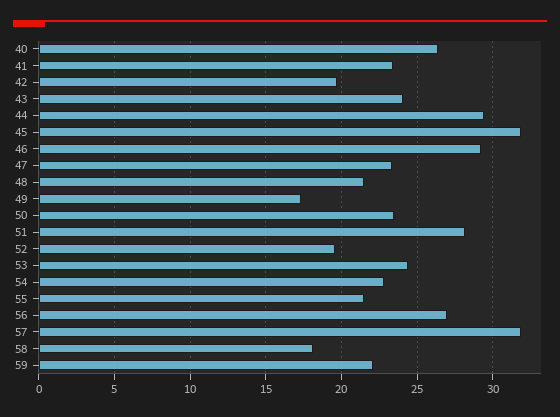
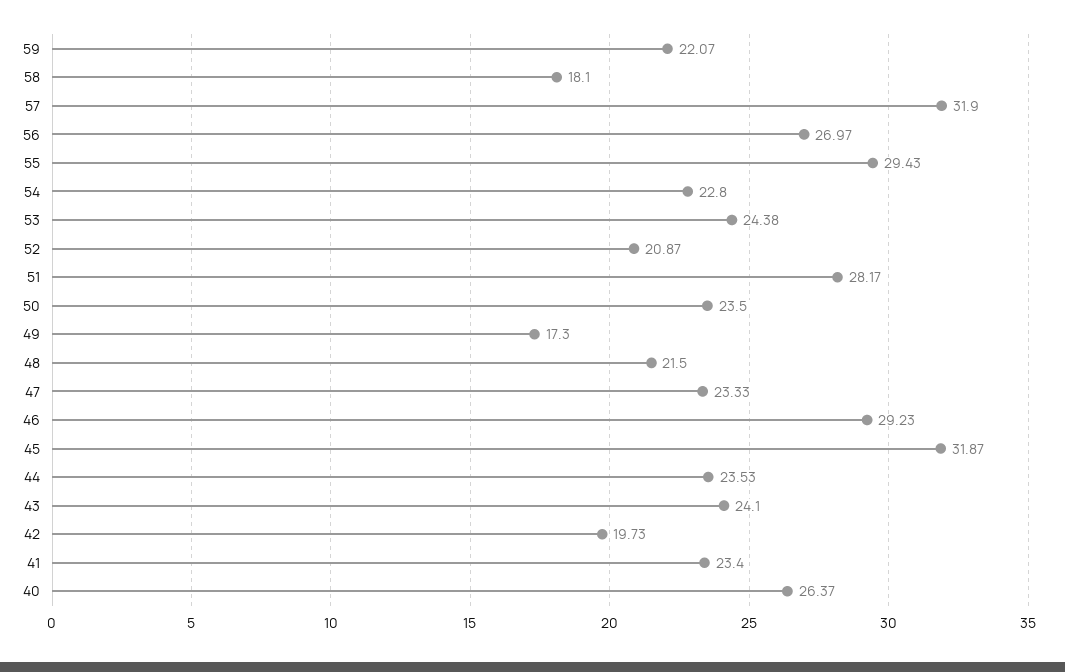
44: 29.5 -> 23.53
52: 19.5 -> 20.87
55: 21.5 -> 29.43

